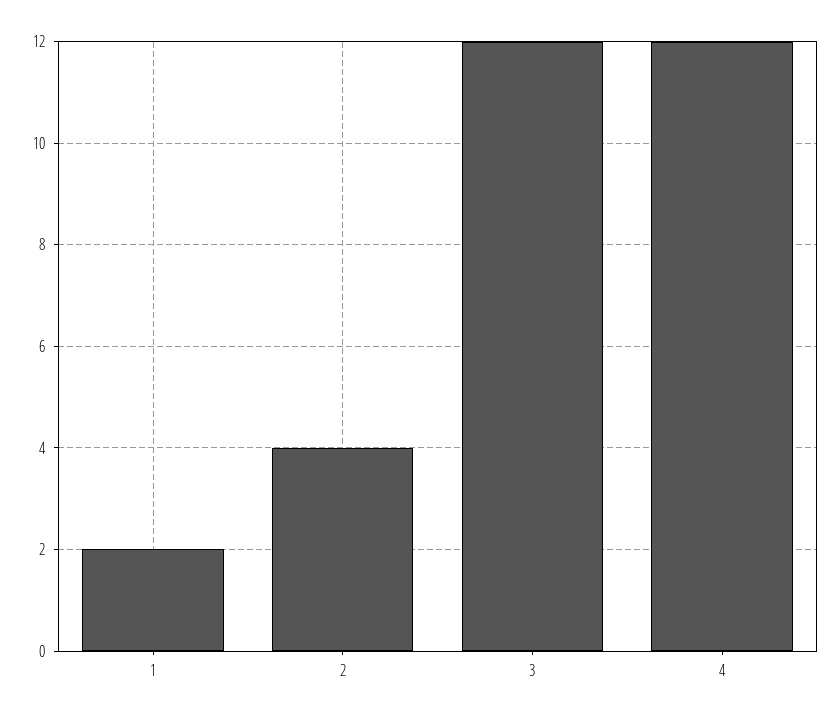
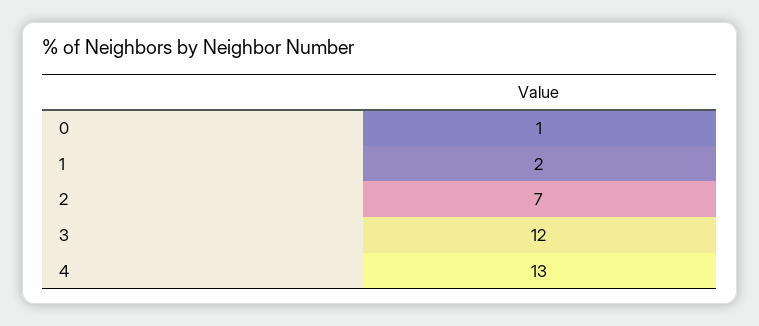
2: 4 -> 7
4: 12 -> 13
0: none -> 1

